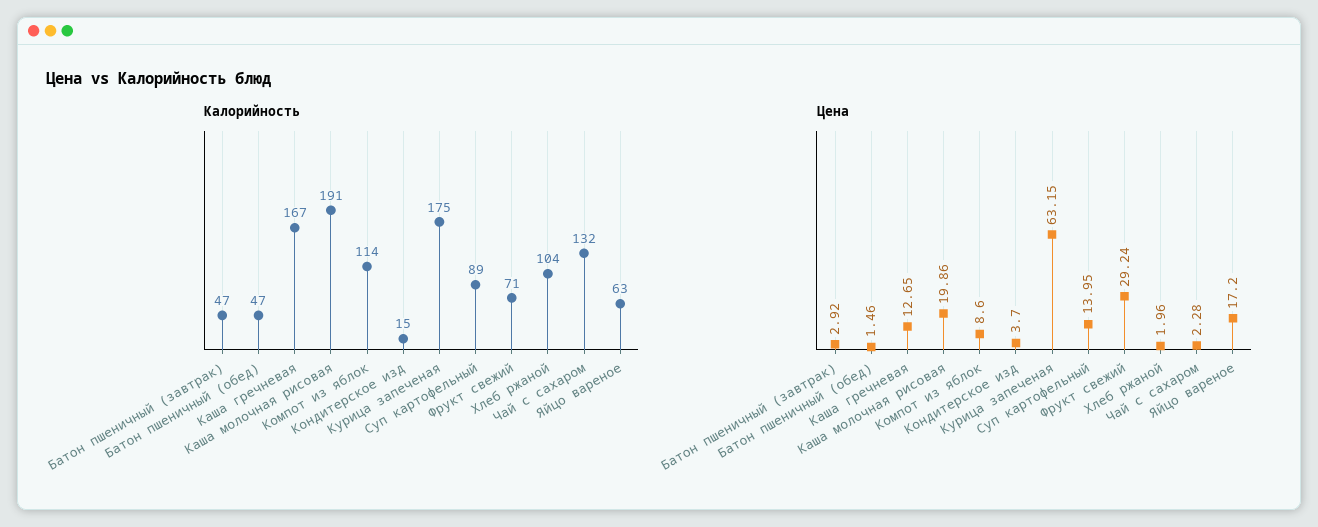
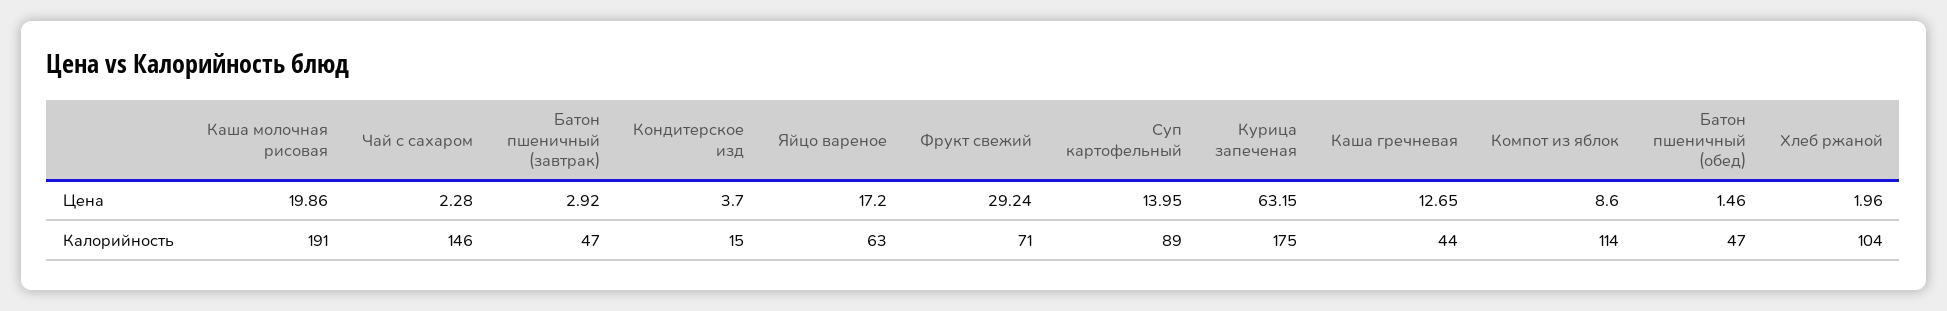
Калорийность, Каша гречневая: 167 -> 44
Калорийность, Чай с сахаром: 132 -> 146

